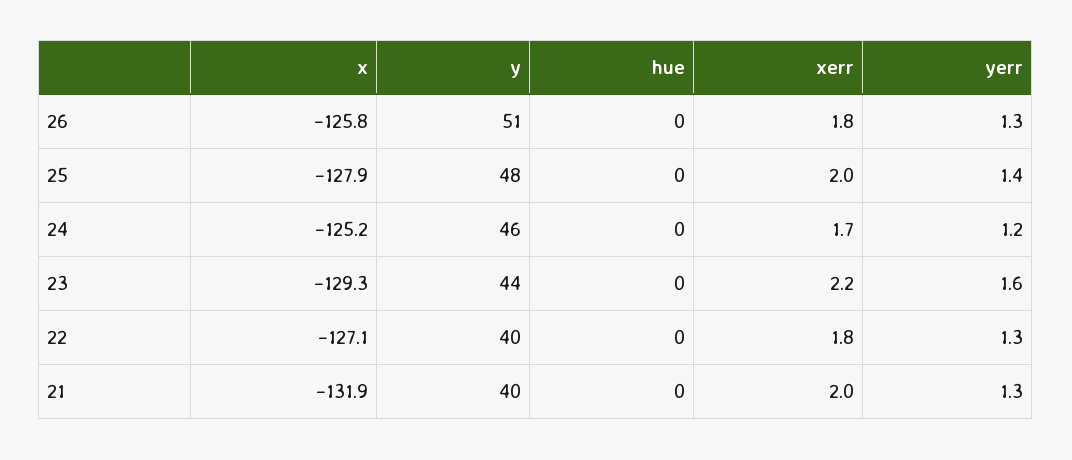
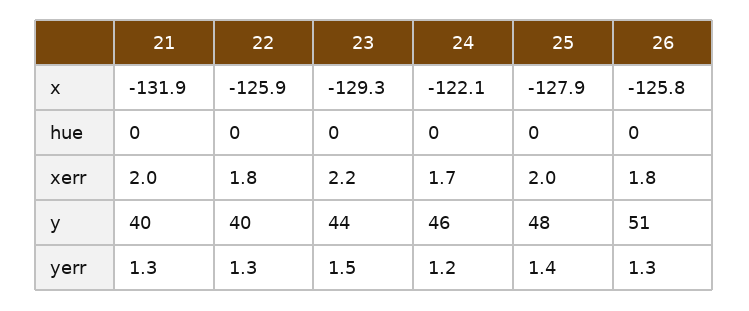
x, 24: -125.2 -> -122.1
yerr, 23: 1.6 -> 1.5
x, 22: -127.1 -> -125.9

